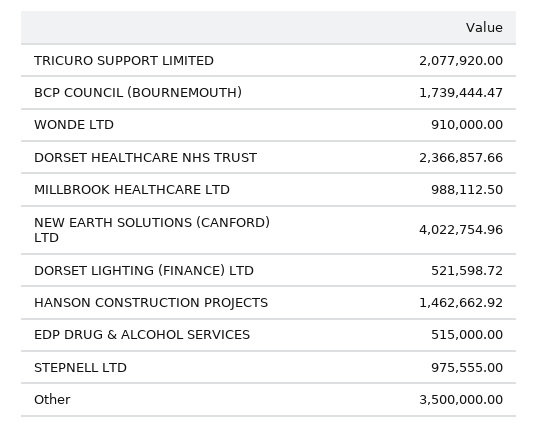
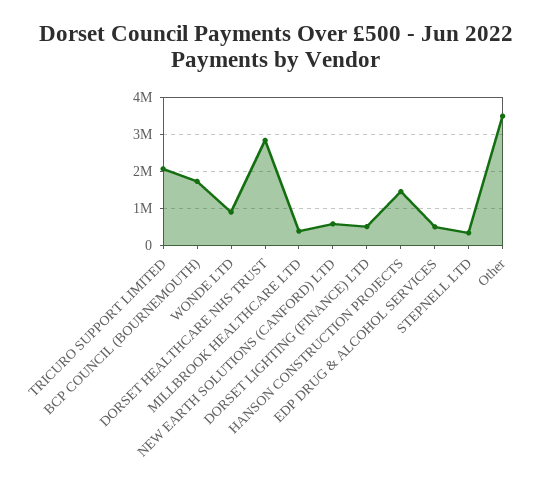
DORSET HEALTHCARE NHS TRUST: 2366857.66 -> 2800000
MILLBROOK HEALTHCARE LTD: 988112.5 -> 400000
NEW EARTH SOLUTIONS (CANFORD) LTD: 4022754.96 -> 600000
STEPNELL LTD: 975555 -> 400000

